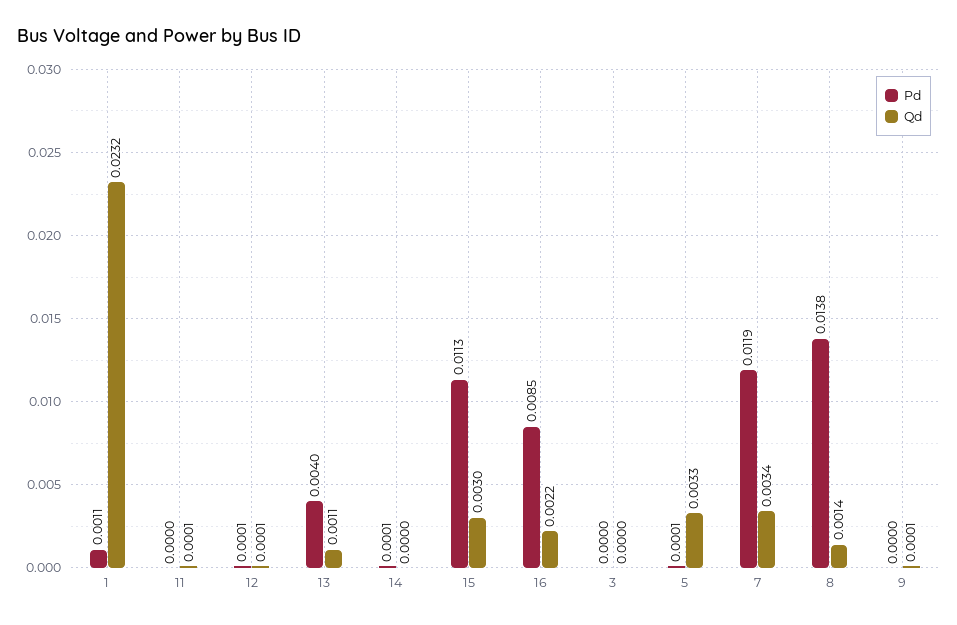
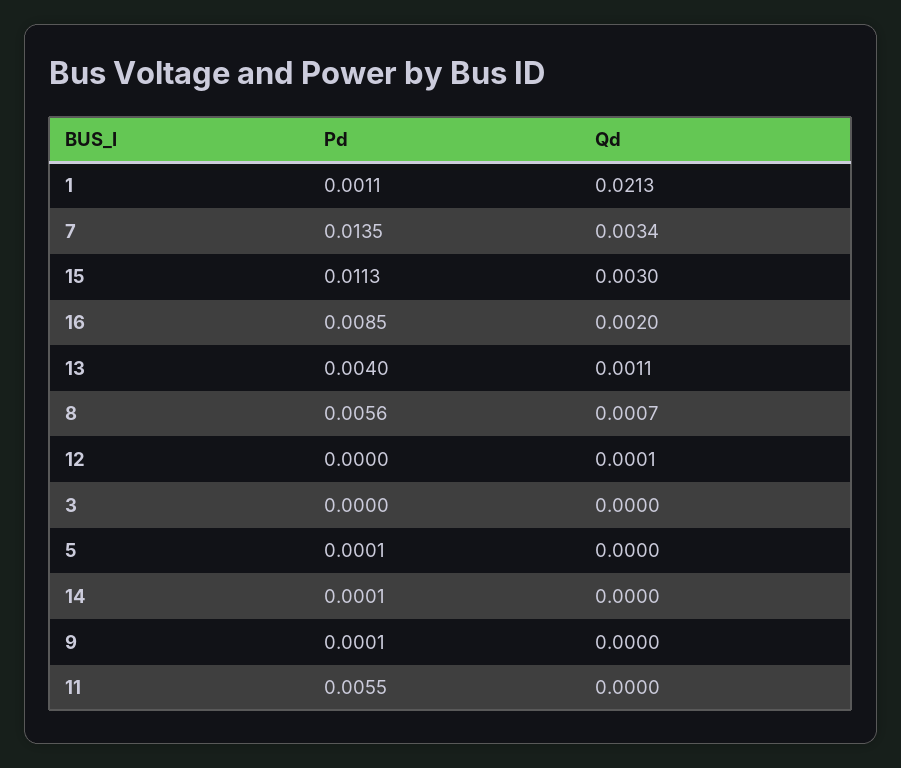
Qd, 1: 0.0232 -> 0.0213
Pd, 11: 0 -> 0.0055
Qd, 11: 0.0001 -> 0
Pd, 12: 0.0001 -> 0
Qd, 16: 0.0022 -> 0.002
Qd, 5: 0.0033 -> 0
Pd, 7: 0.0119 -> 0.0135
Pd, 8: 0.0138 -> 0.0056
Qd, 8: 0.0014 -> 0.0007
Pd, 9: 0 -> 0.0001
Qd, 9: 0.0001 -> 0

